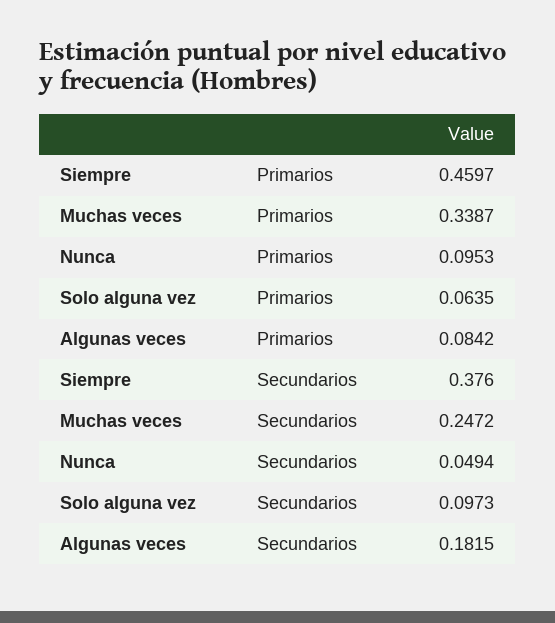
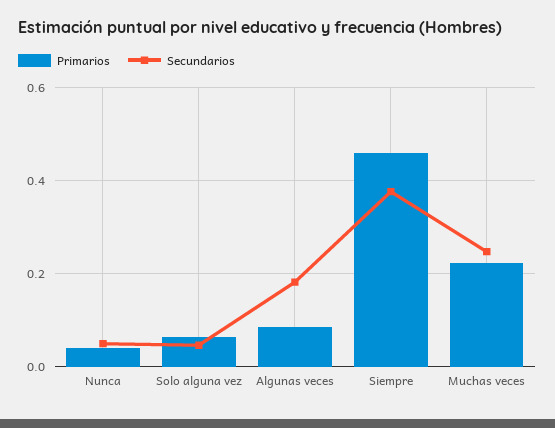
Primarios, Muchas veces: 0.3387 -> 0.22
Primarios, Nunca: 0.0953 -> 0.04
Secundarios, Solo alguna vez: 0.0973 -> 0.04

